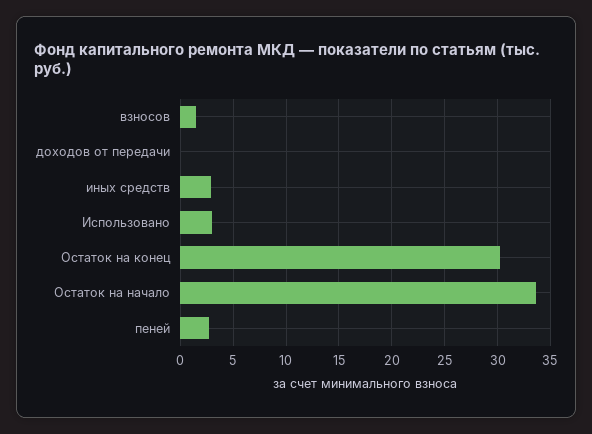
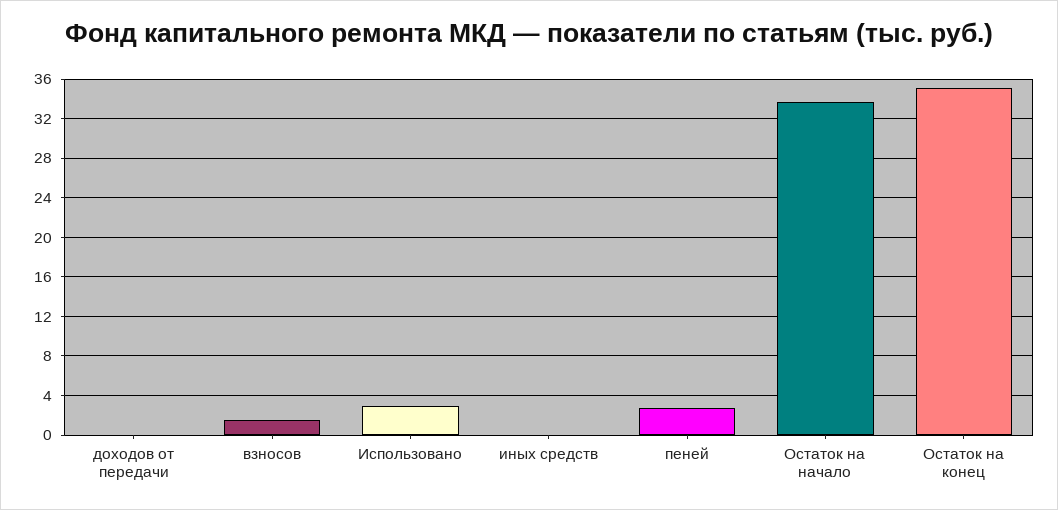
иных средств: 3 -> 0
Остаток на конец: 30 -> 35

